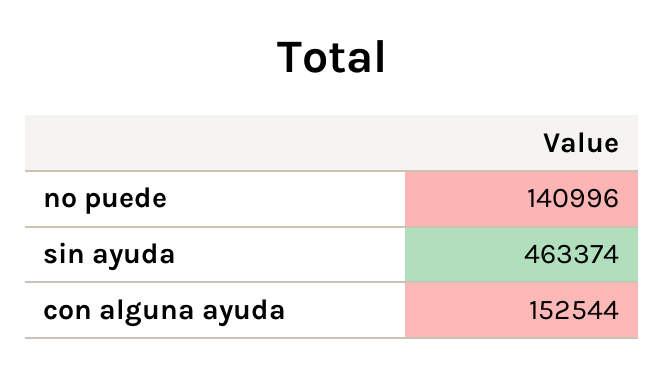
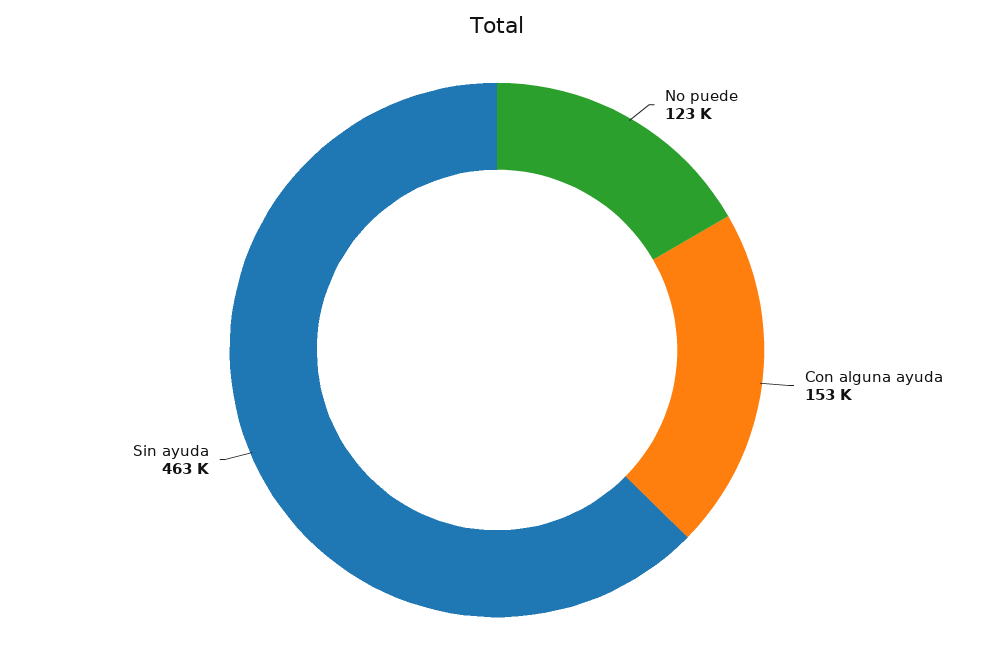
no puede: 140996 -> 123000

